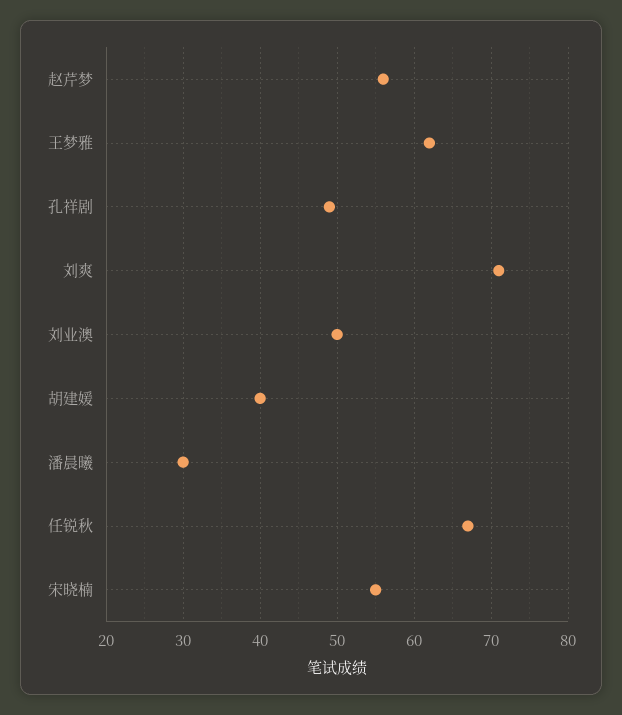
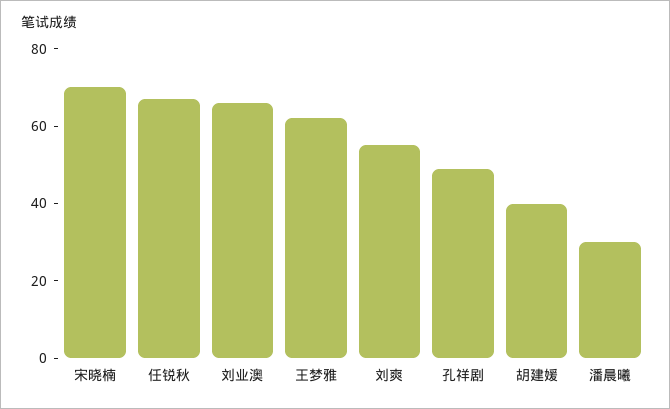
赵芹梦: 56 -> none
刘爽: 71 -> 55
刘业澳: 50 -> 65
宋晓楠: 55 -> 70

